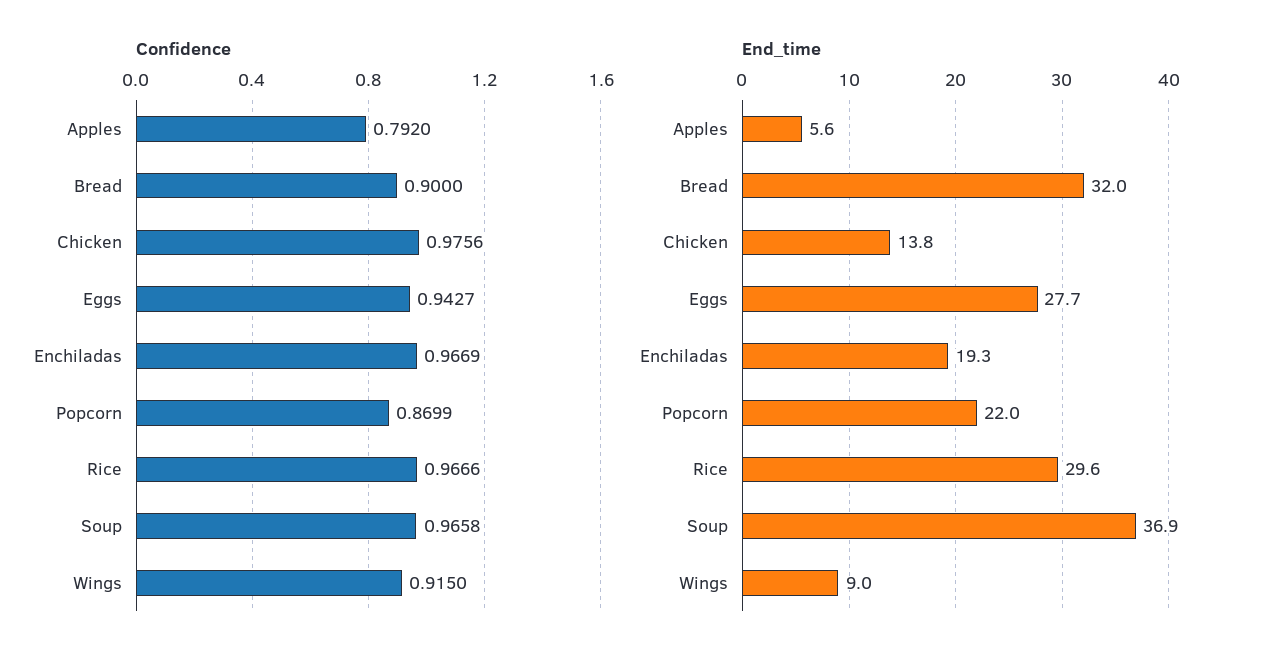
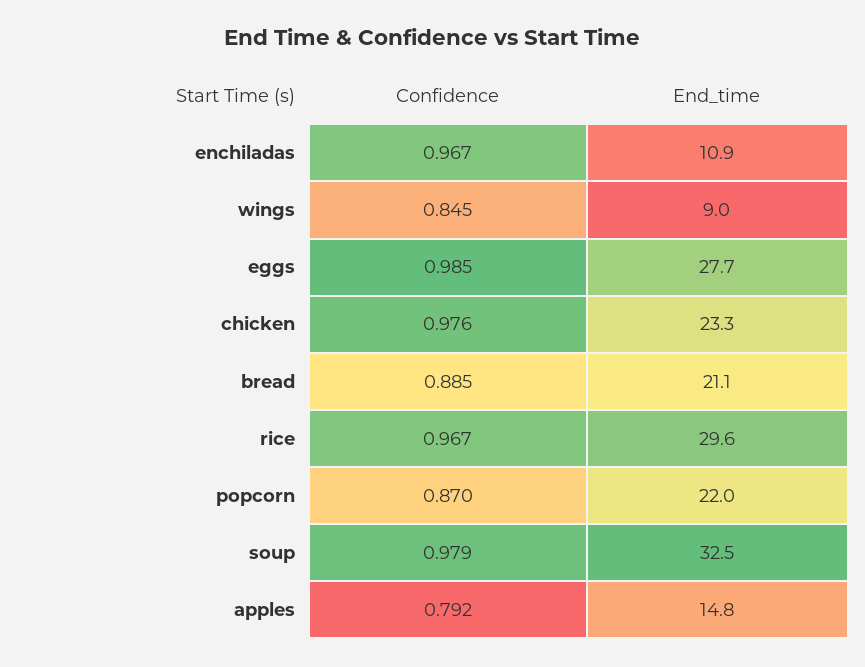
Confidence, Bread: 0.9 -> 0.885
Confidence, Eggs: 0.9427 -> 0.985
Confidence, Soup: 0.9658 -> 0.979
Confidence, Wings: 0.915 -> 0.845
End_time, Apples: 5.6 -> 14.8
End_time, Bread: 32 -> 21.1
End_time, Chicken: 13.8 -> 23.3
End_time, Enchiladas: 19.3 -> 10.9
End_time, Soup: 36.9 -> 32.5

